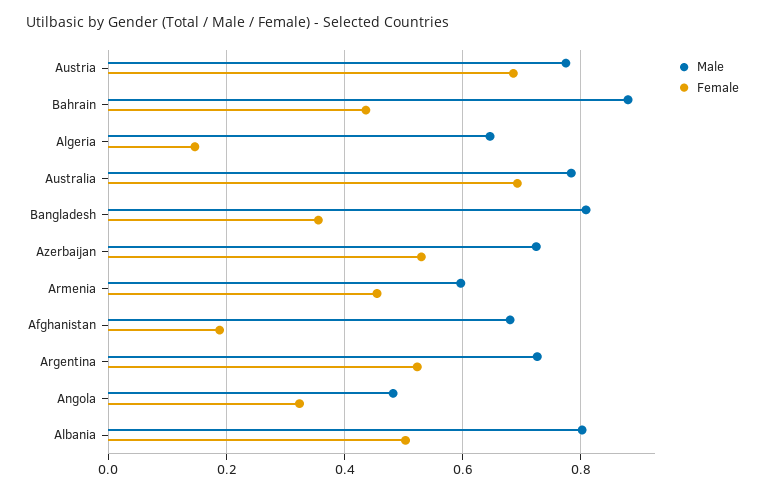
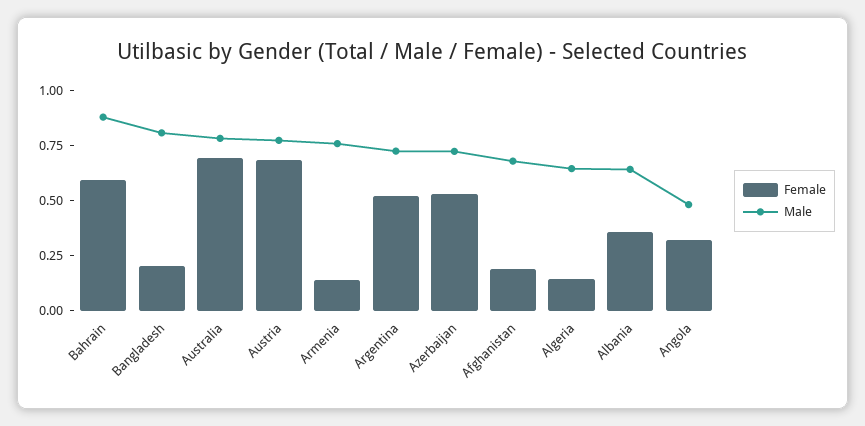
Female, Bahrain: 0.44 -> 0.6
Female, Bangladesh: 0.36 -> 0.2
Male, Armenia: 0.6 -> 0.75
Female, Armenia: 0.46 -> 0.15
Male, Albania: 0.8 -> 0.65
Female, Albania: 0.5 -> 0.35

